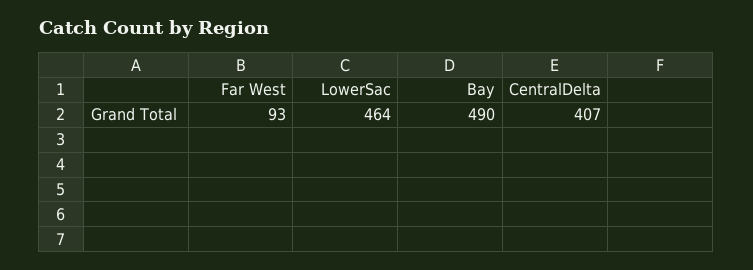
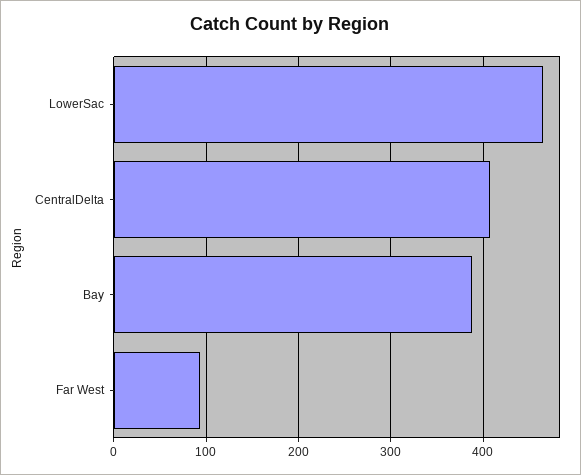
Bay: 490 -> 390

